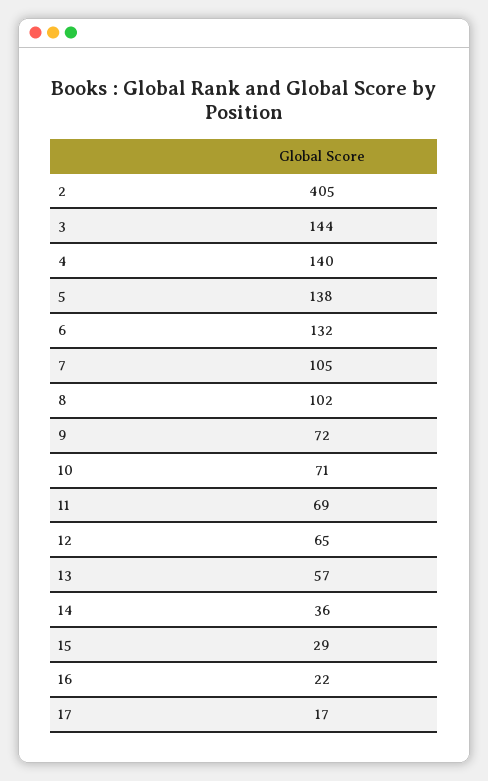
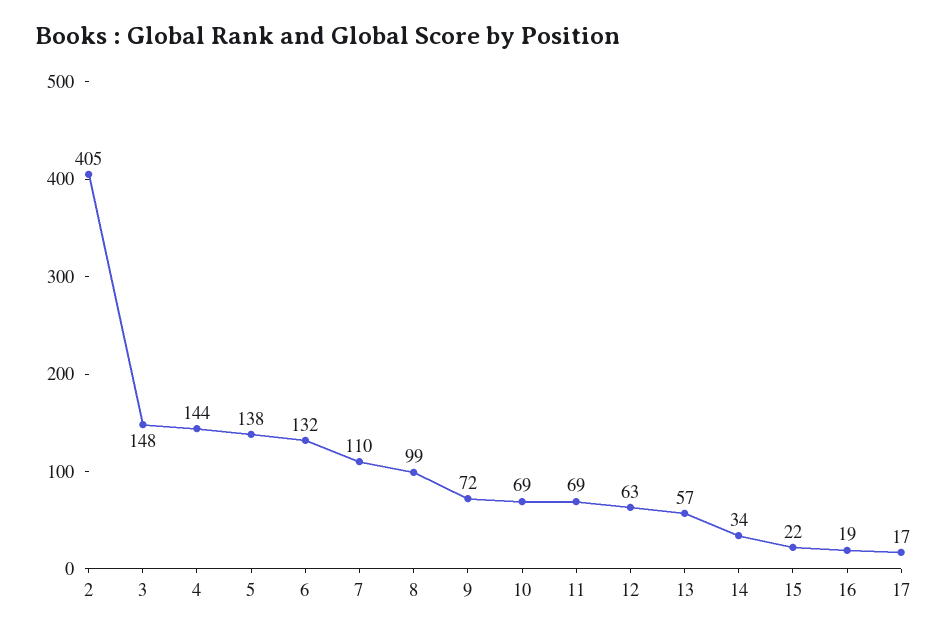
3: 144 -> 148
4: 140 -> 144
7: 105 -> 110
8: 102 -> 99
10: 71 -> 69
12: 65 -> 63
14: 36 -> 34
15: 29 -> 22
16: 22 -> 19

